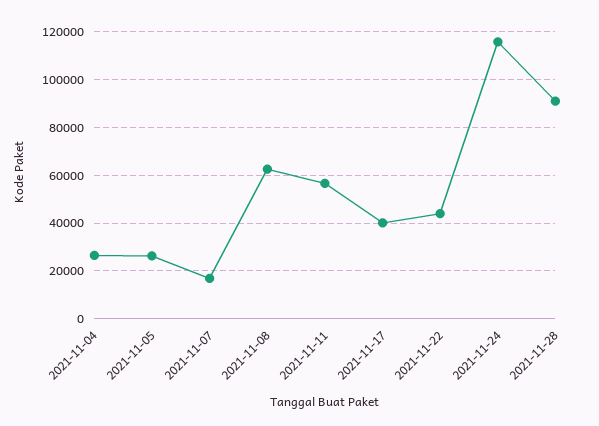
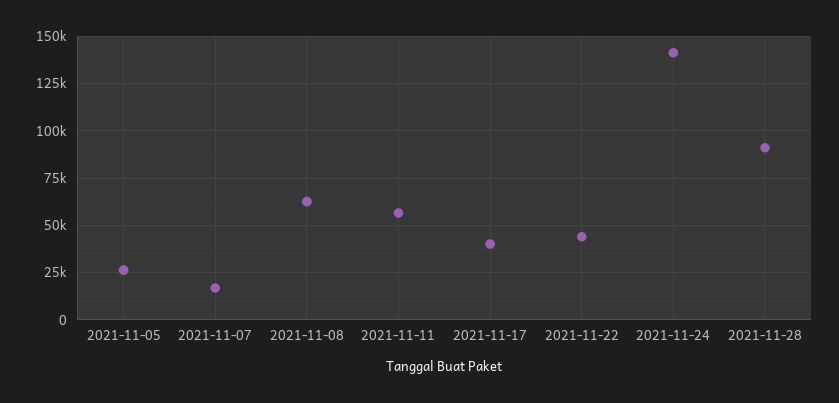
2021-11-04: 25000 -> none
2021-11-24: 115000 -> 140000

